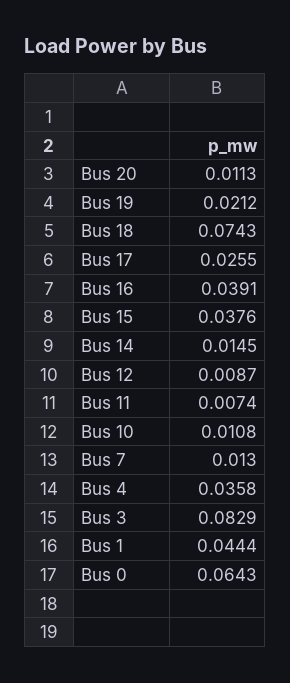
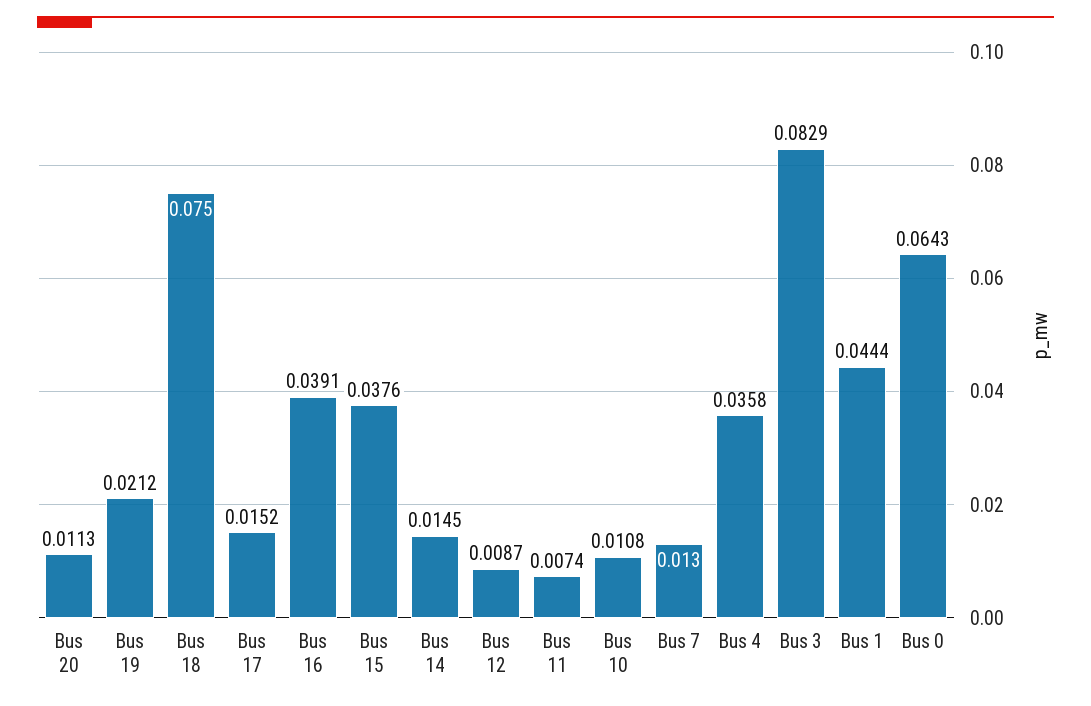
Bus 18: 0.0743 -> 0.075
Bus 17: 0.0255 -> 0.0152

